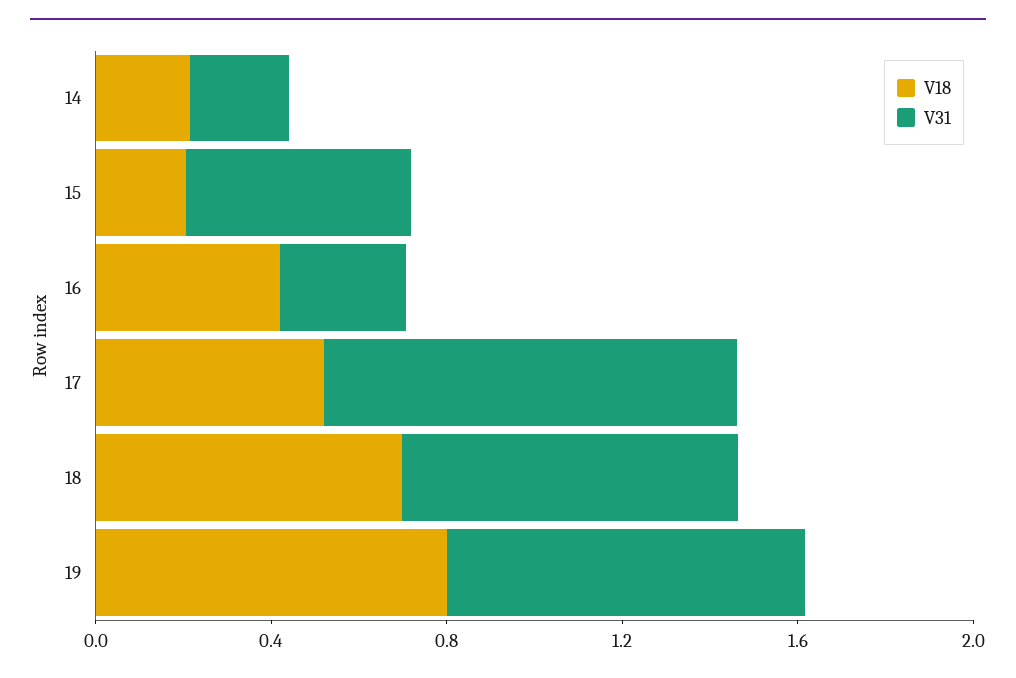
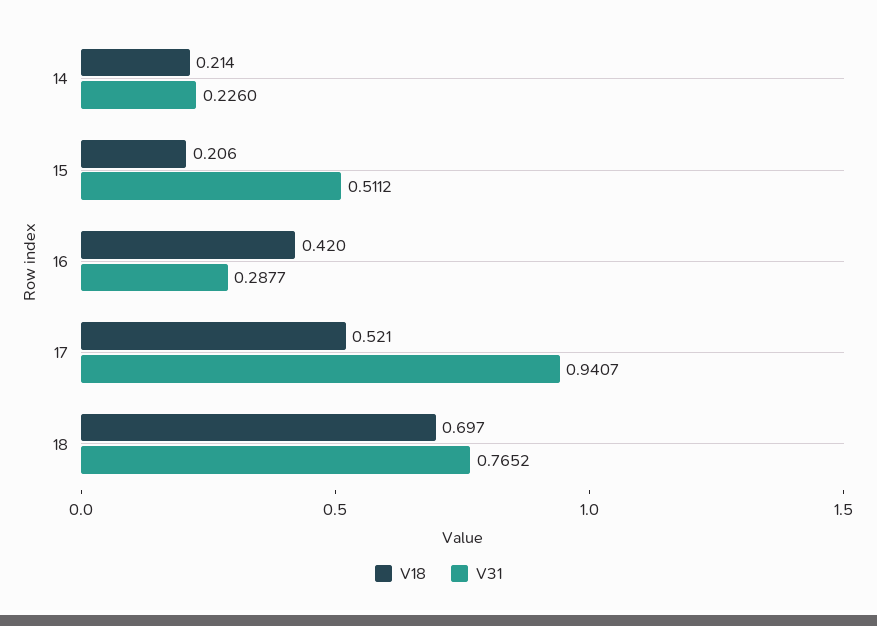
V18, 19: 0.8 -> none
V31, 19: 0.8 -> none

